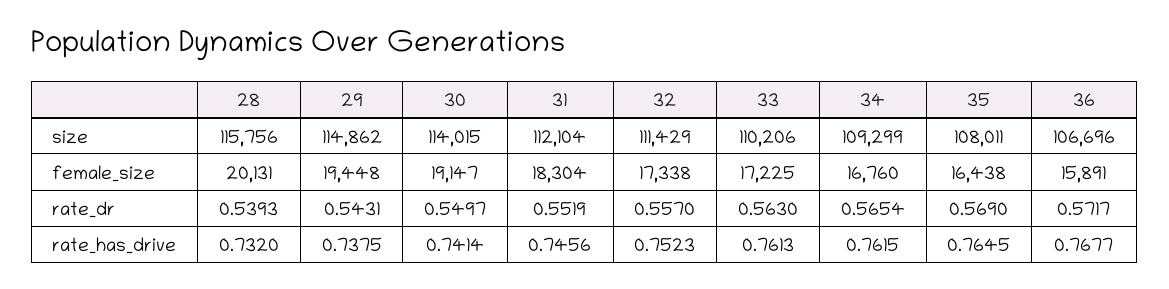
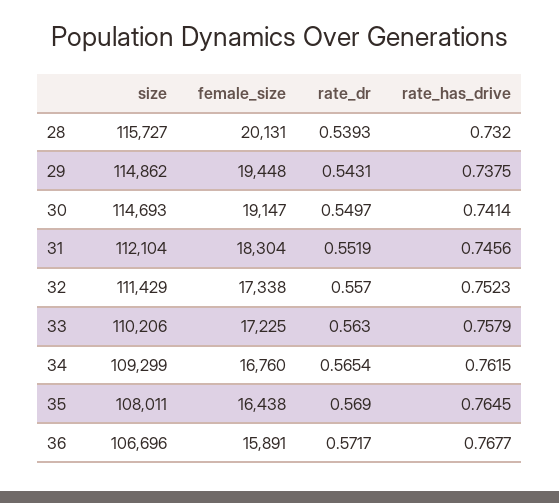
28, size: 115756 -> 115727
30, size: 114015 -> 114693
33, rate_has_drive: 0.7613 -> 0.7579

